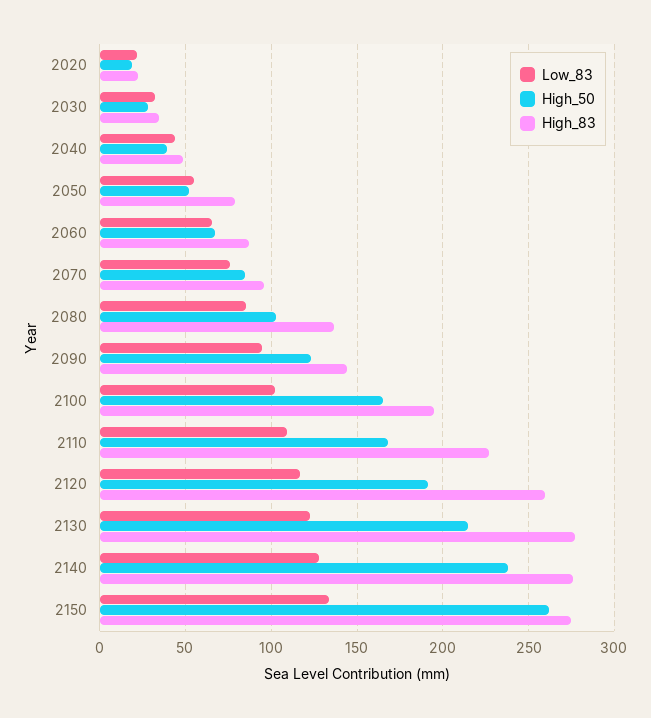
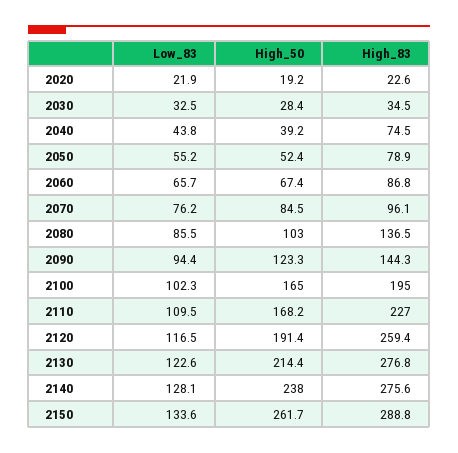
High_83, 2040: 50 -> 74.5
High_83, 2150: 275 -> 288.8

